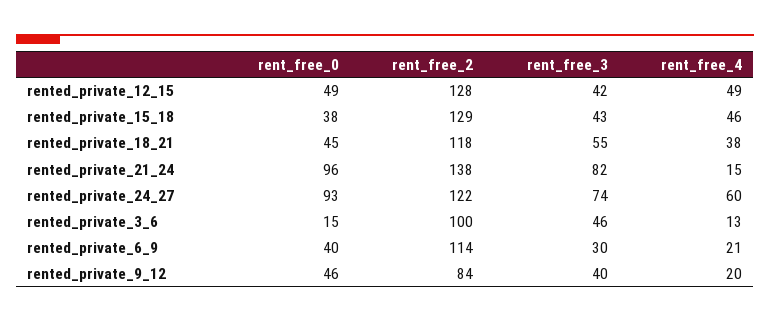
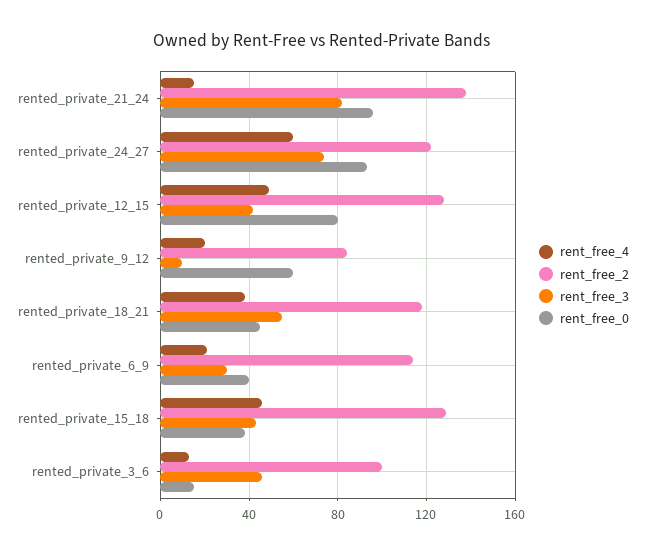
rent_free_0, rented_private_12_15: 49 -> 80
rent_free_0, rented_private_9_12: 46 -> 60
rent_free_3, rented_private_9_12: 40 -> 10

